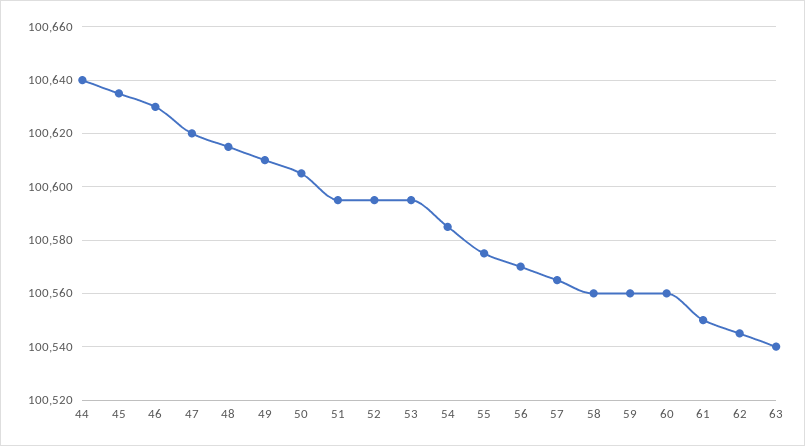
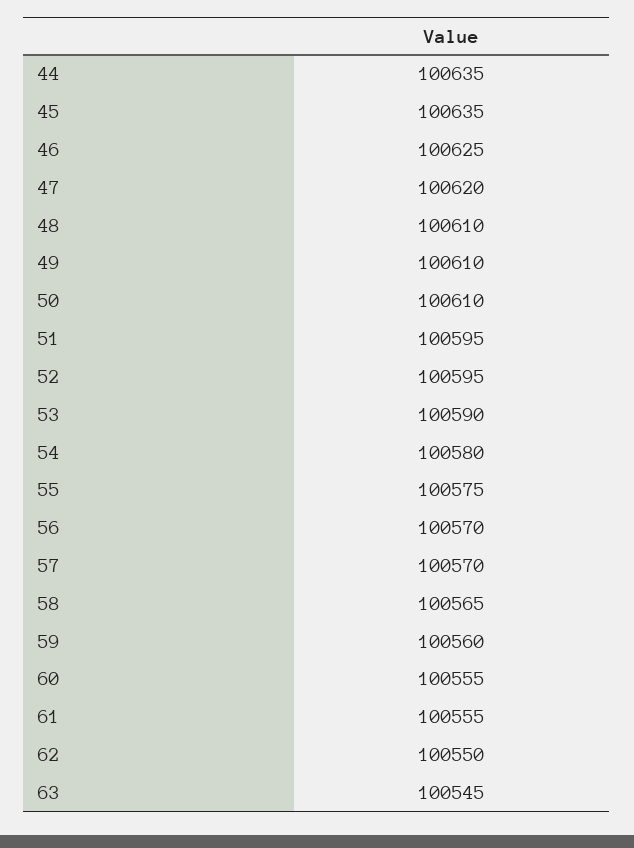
44: 100640 -> 100635
46: 100630 -> 100625
48: 100615 -> 100610
50: 100605 -> 100610
53: 100595 -> 100590
54: 100585 -> 100580
57: 100565 -> 100570
58: 100560 -> 100565
60: 100560 -> 100555
61: 100550 -> 100555
62: 100545 -> 100550
63: 100540 -> 100545

